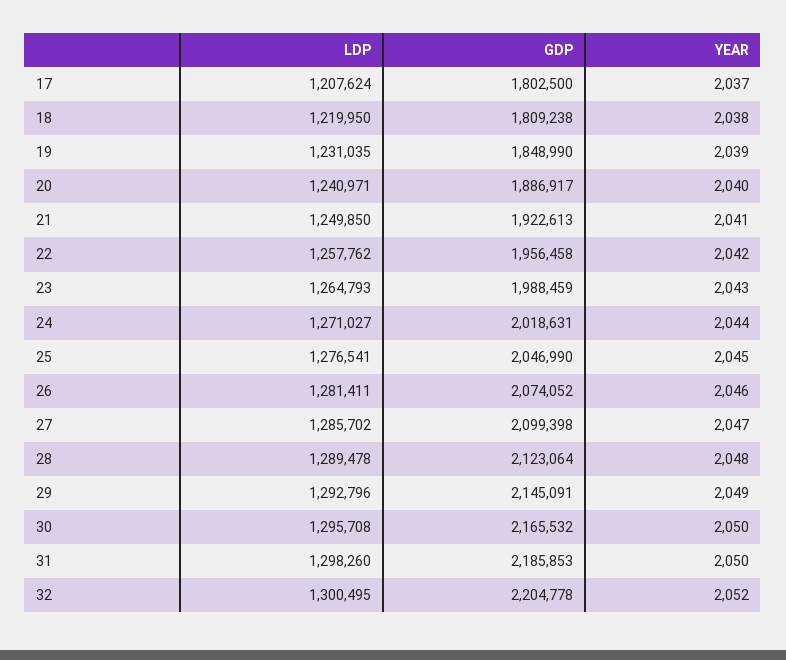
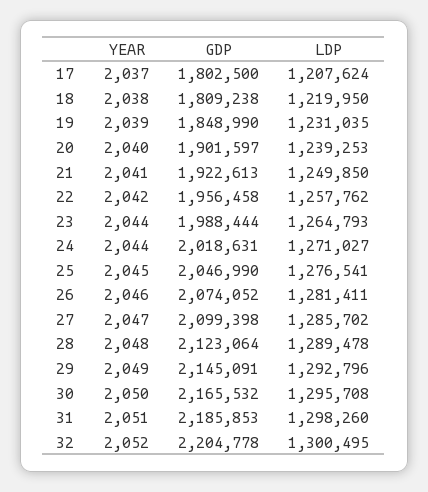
LDP, 20: 1240971 -> 1239253
GDP, 20: 1886917 -> 1901597
GDP, 23: 1988459 -> 1988444
YEAR, 23: 2043 -> 2044
YEAR, 31: 2050 -> 2051

